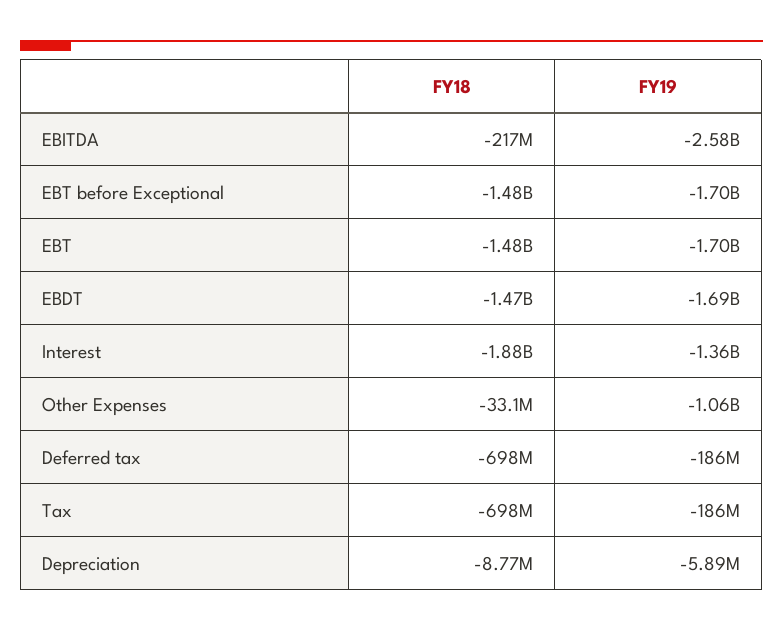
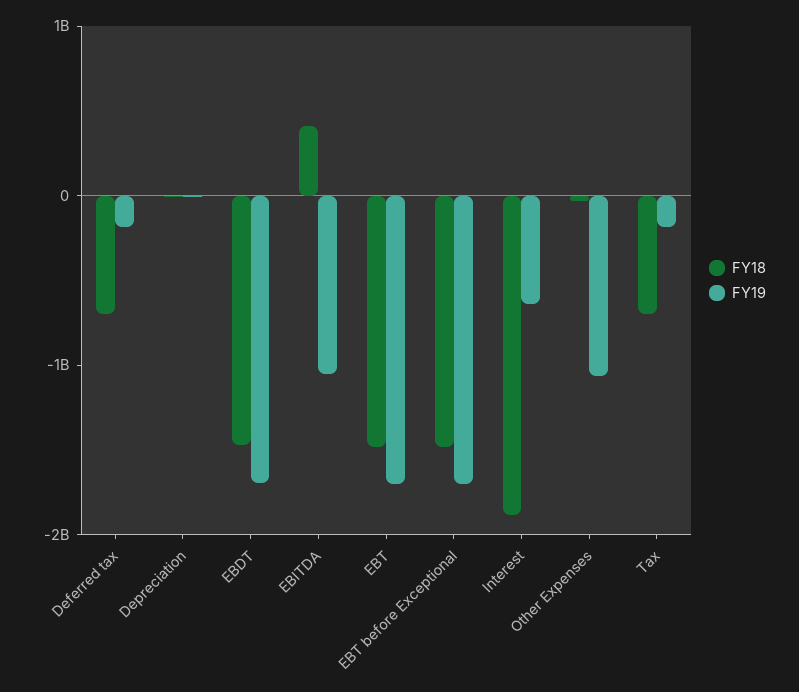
FY18, EBITDA: -217000000 -> 400000000
FY19, EBITDA: -2580000000 -> -1000000000
FY19, Interest: -1360000000 -> -600000000

